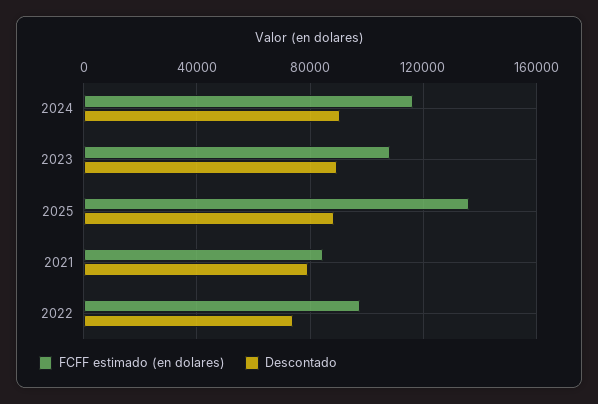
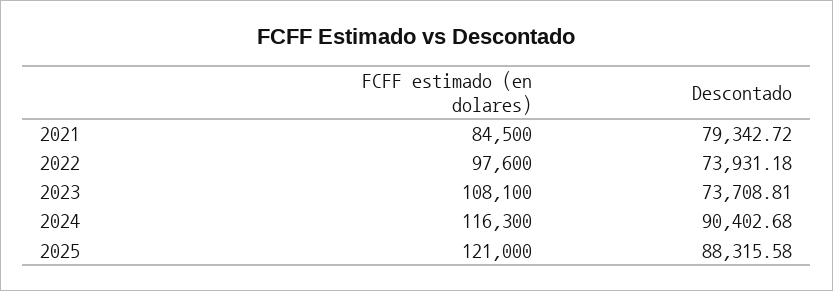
Descontado, 2023: 90000 -> 73708.81
FCFF estimado (en dolares), 2025: 135000 -> 121000

